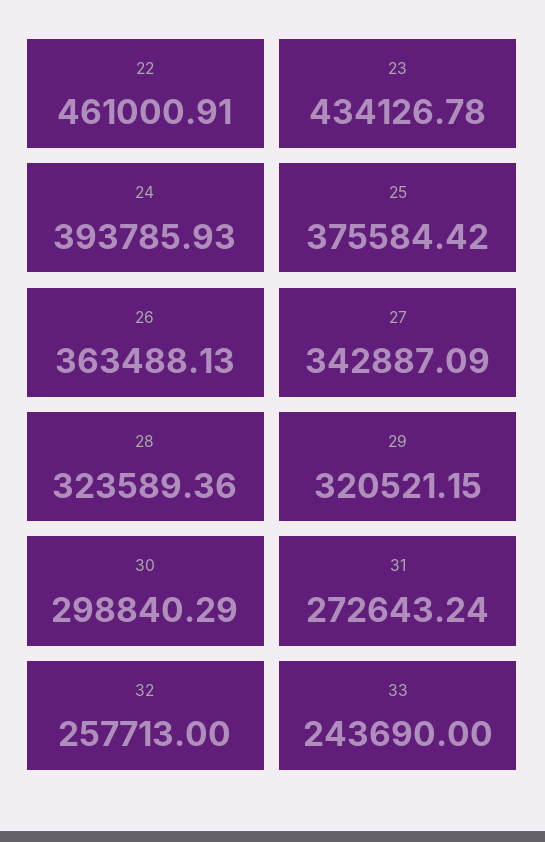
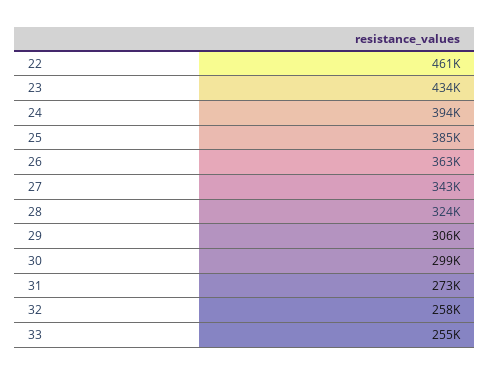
25: 375584.42 -> 385000
29: 320521.15 -> 306000
33: 243690 -> 255000

